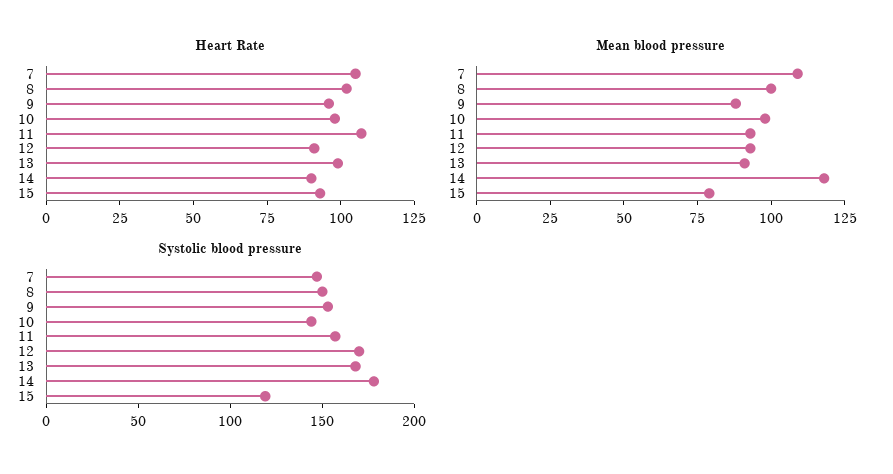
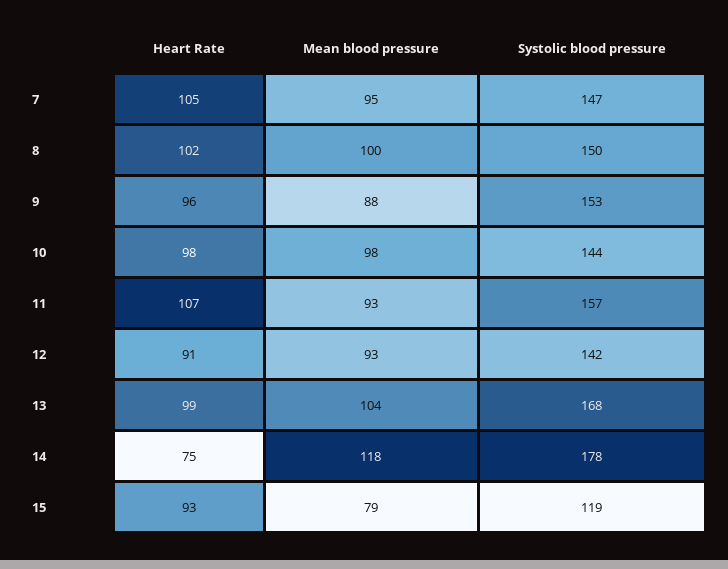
Heart Rate, 14: 90 -> 75
Mean blood pressure, 7: 110 -> 95
Mean blood pressure, 13: 90 -> 104
Systolic blood pressure, 12: 170 -> 142

